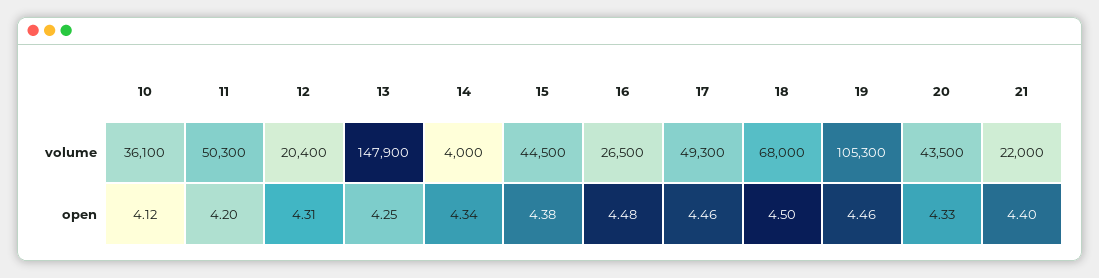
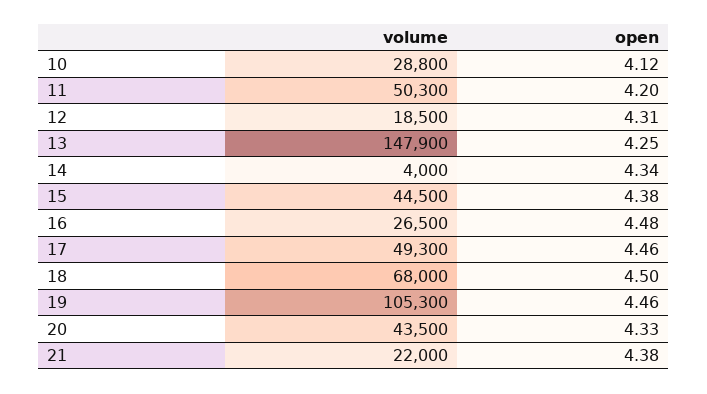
10, volume: 36100 -> 28800
12, volume: 20400 -> 18500
21, open: 4.4 -> 4.38

